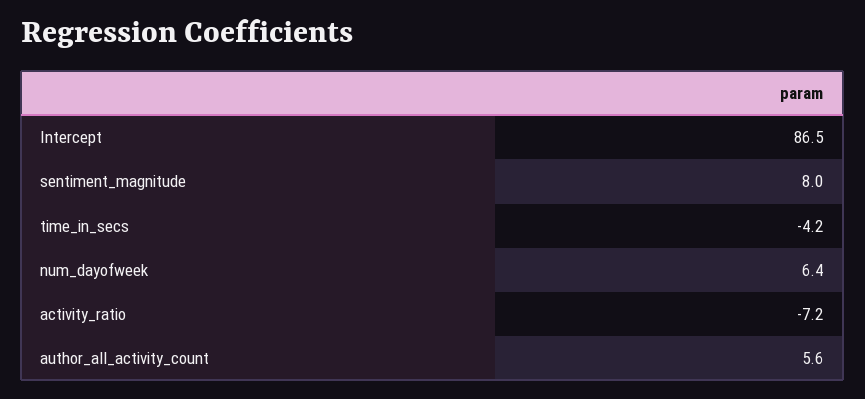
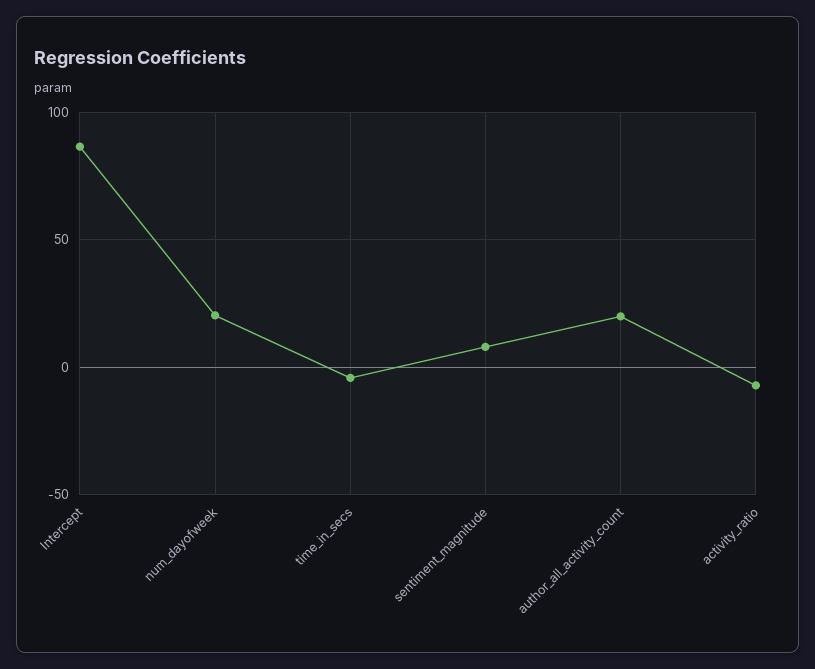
num_dayofweek: 6.4 -> 20
author_all_activity_count: 5.6 -> 20

